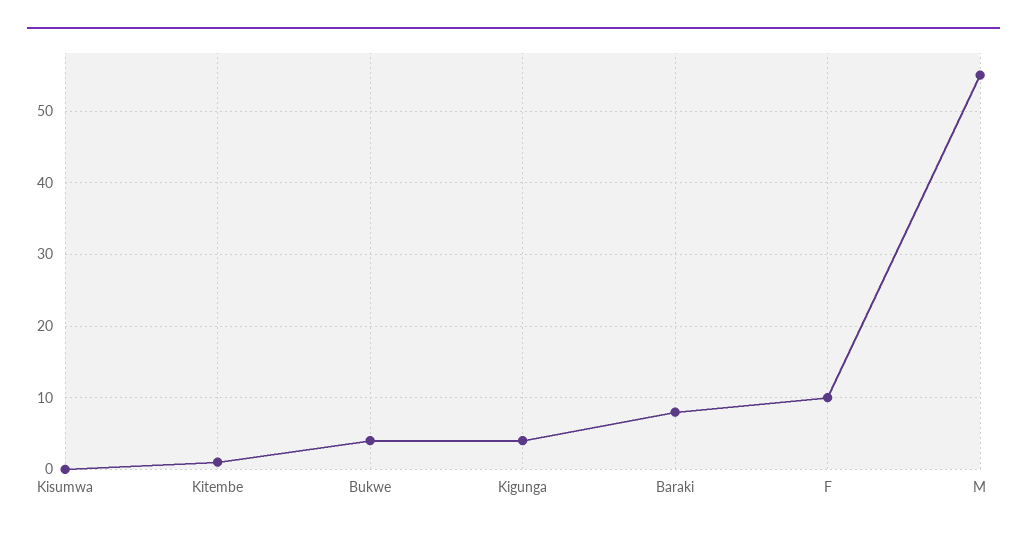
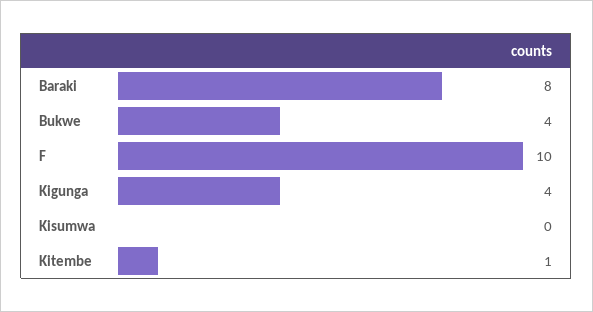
M: 55 -> none

